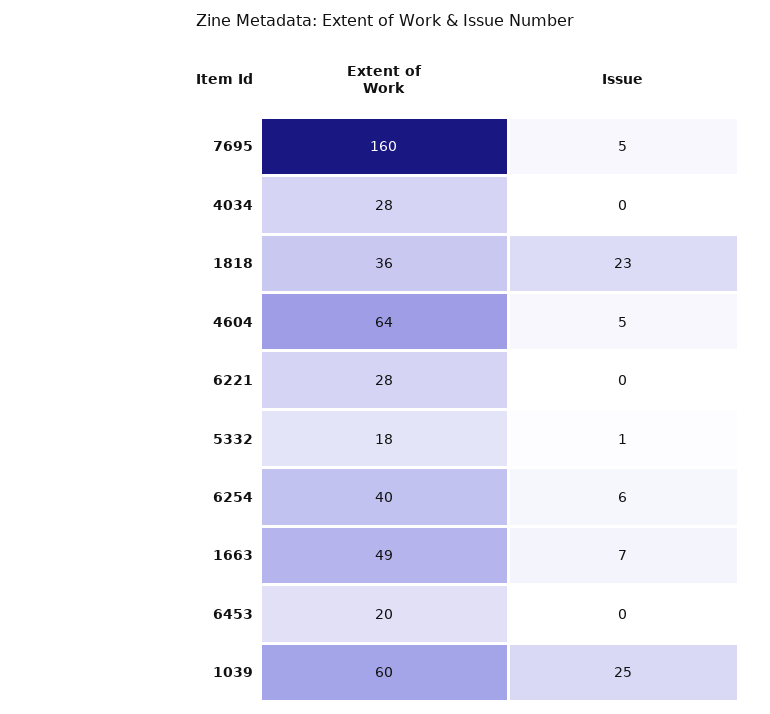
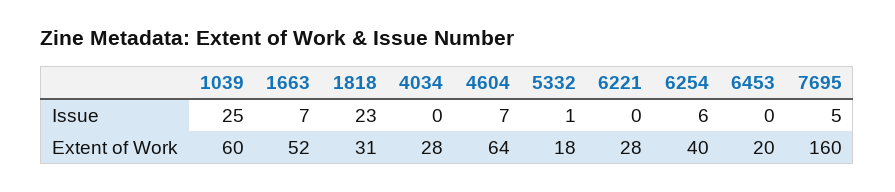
Extent of Work, 1818: 36 -> 31
Issue, 4604: 5 -> 7
Extent of Work, 1663: 49 -> 52

